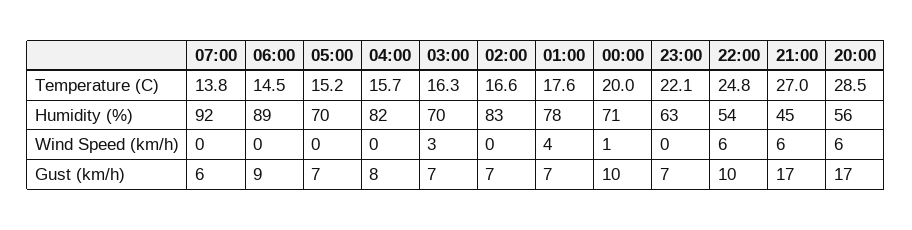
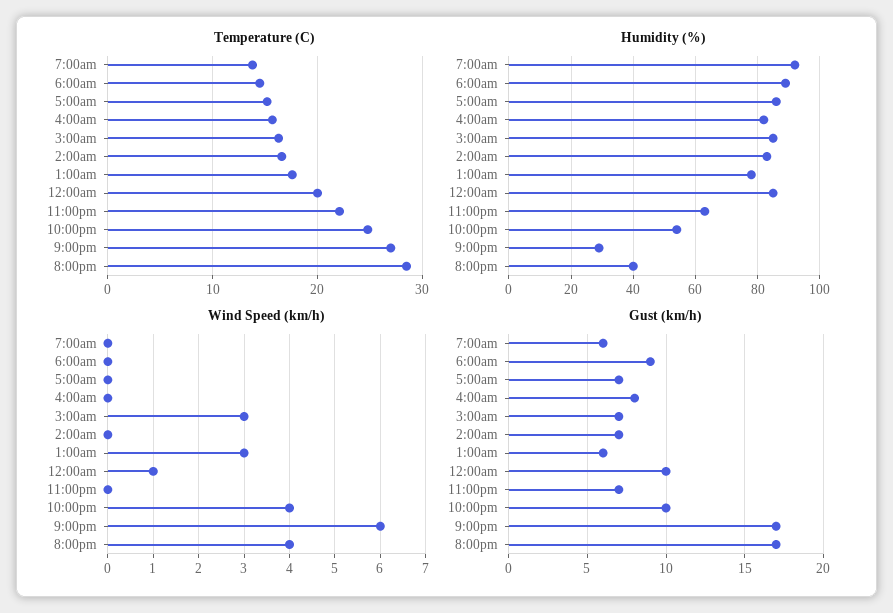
Humidity (%), 05:00: 70 -> 85
Humidity (%), 03:00: 70 -> 85
Humidity (%), 00:00: 71 -> 85
Humidity (%), 21:00: 45 -> 30
Humidity (%), 20:00: 56 -> 40
Wind Speed (km/h), 01:00: 4 -> 3
Wind Speed (km/h), 22:00: 6 -> 4
Wind Speed (km/h), 20:00: 6 -> 4
Gust (km/h), 01:00: 7 -> 6

